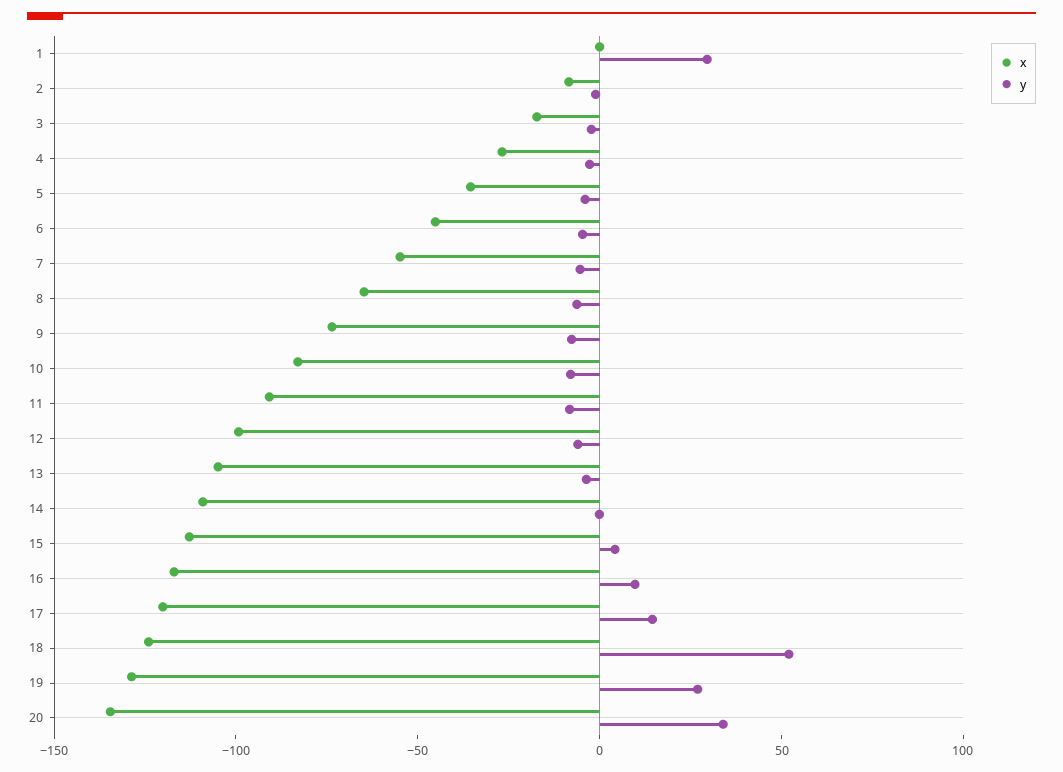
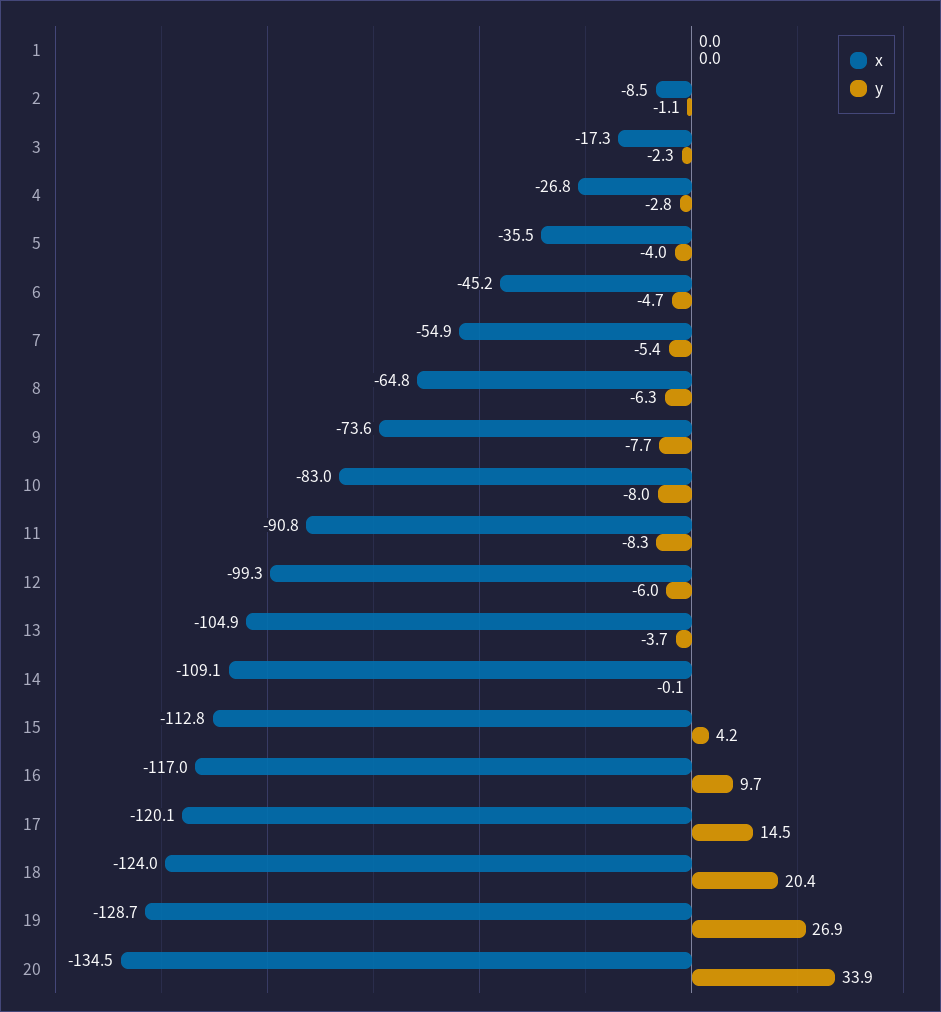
y, 1: 30 -> 0
y, 18: 50 -> 20.4

